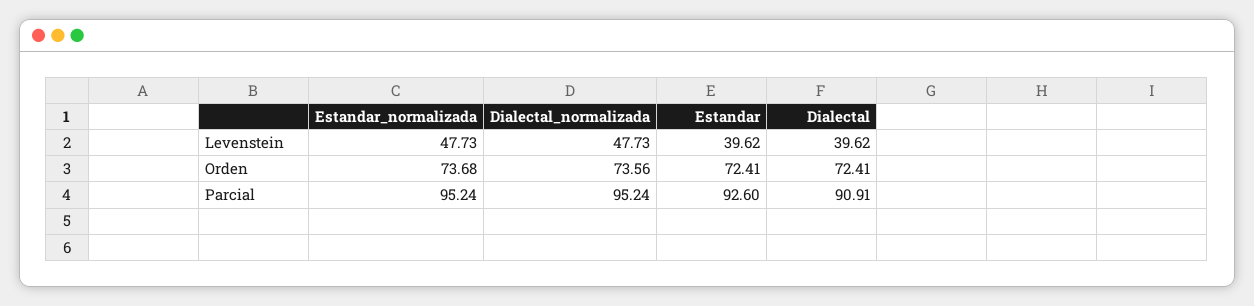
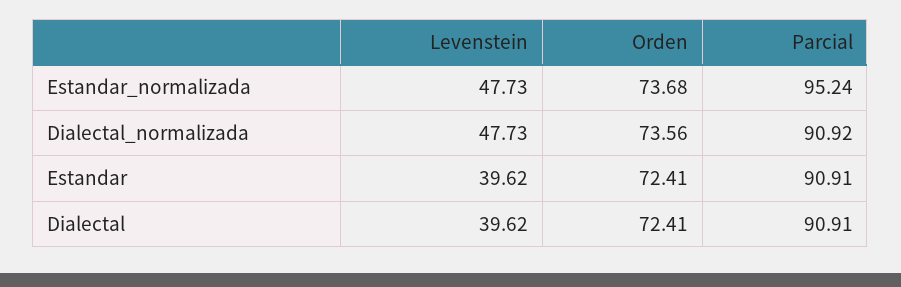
Dialectal_normalizada, Parcial: 95.24 -> 90.92
Estandar, Parcial: 92.6 -> 90.91

